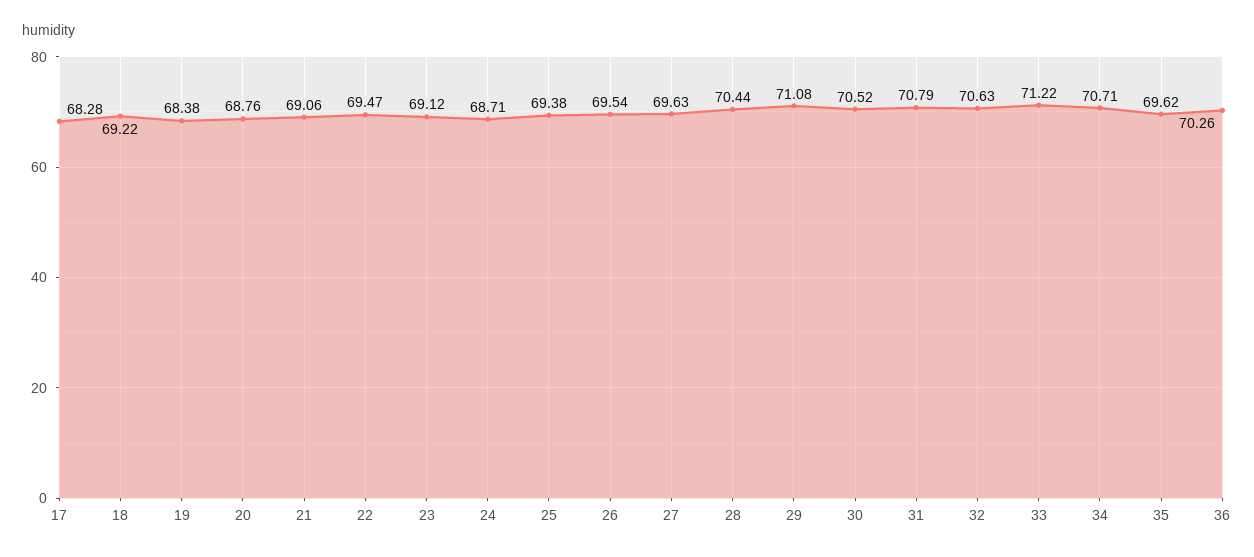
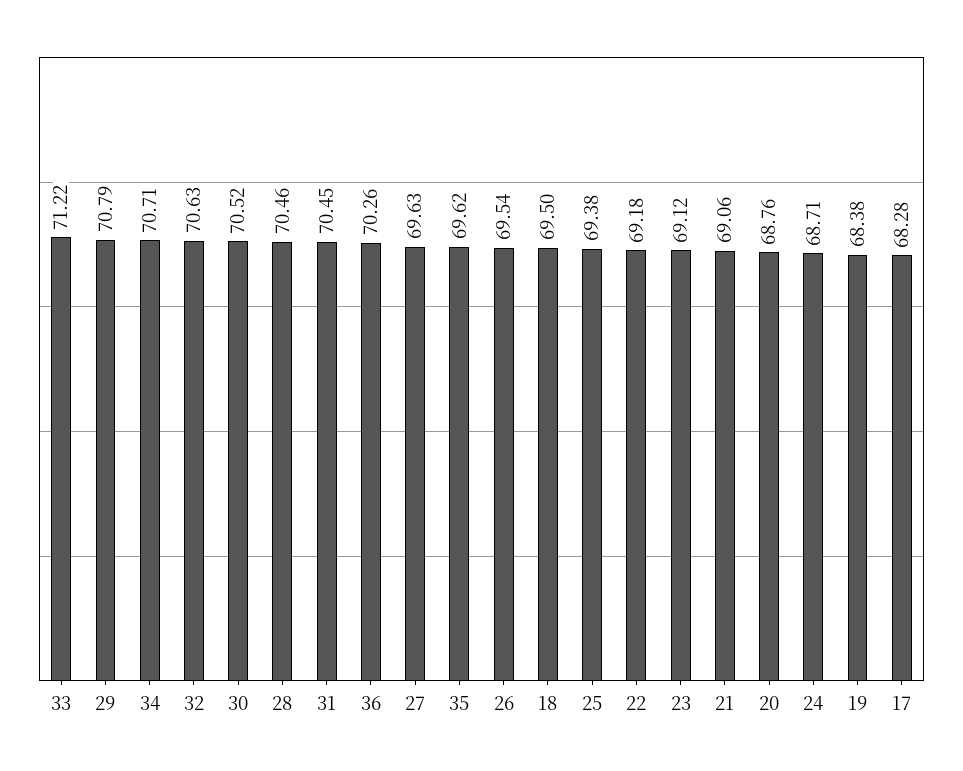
18: 69.22 -> 69.5
22: 69.47 -> 69.18
28: 70.44 -> 70.46
29: 71.08 -> 70.79
31: 70.79 -> 70.45

